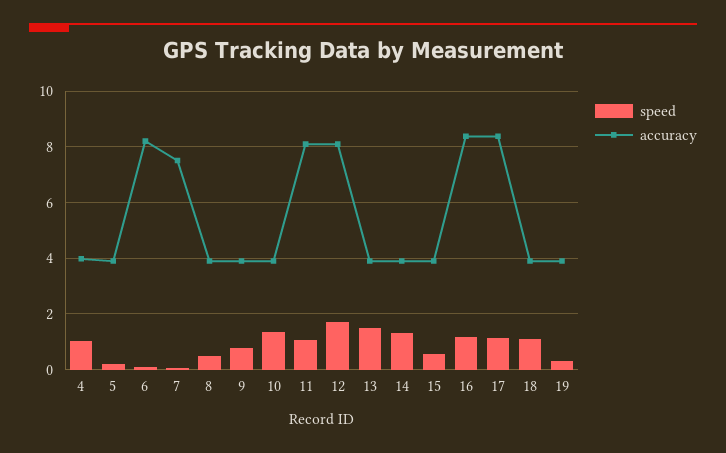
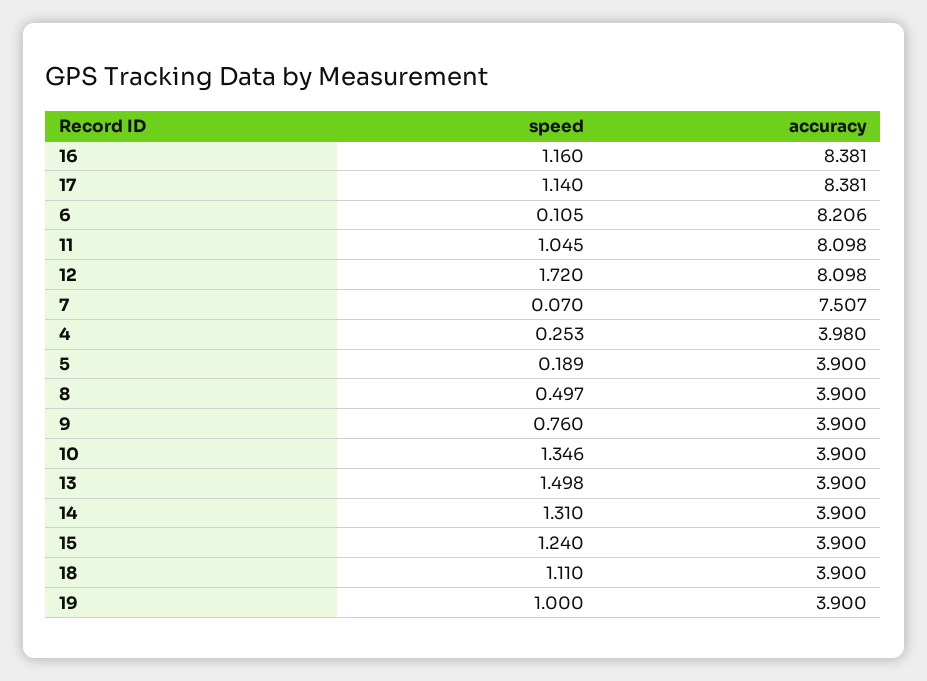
speed, 4: 1 -> 0.253
speed, 15: 0.5 -> 1.24
speed, 19: 0.25 -> 1

